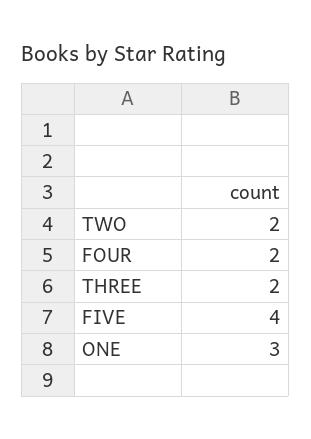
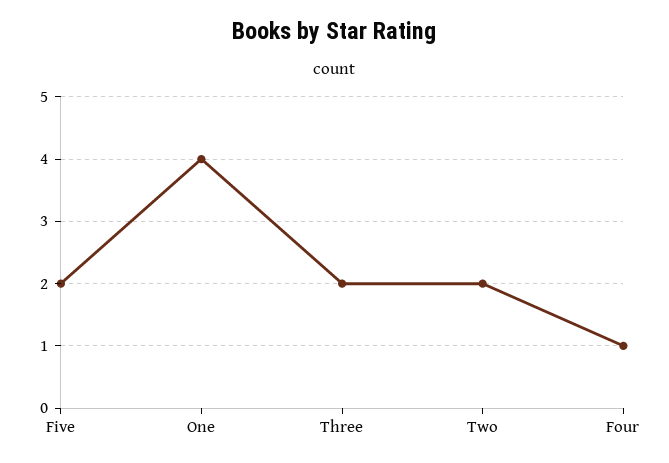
FOUR: 2 -> 1
FIVE: 4 -> 2
ONE: 3 -> 4

